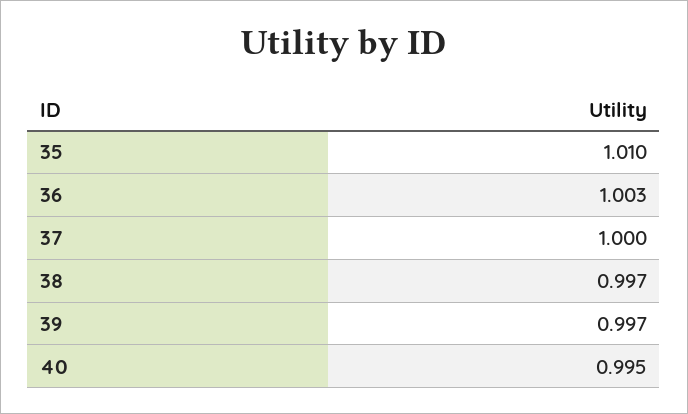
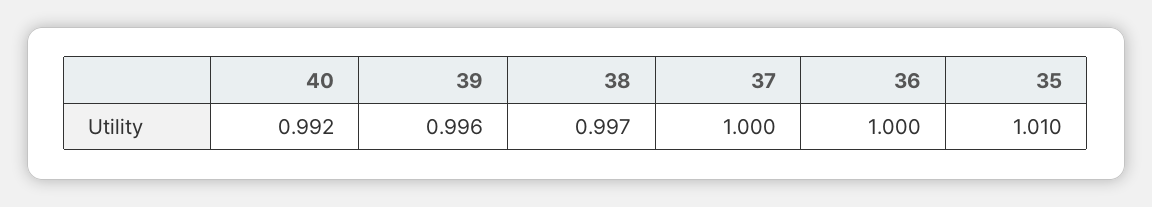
36: 1.003 -> 1
39: 0.997 -> 0.996
40: 0.995 -> 0.992

